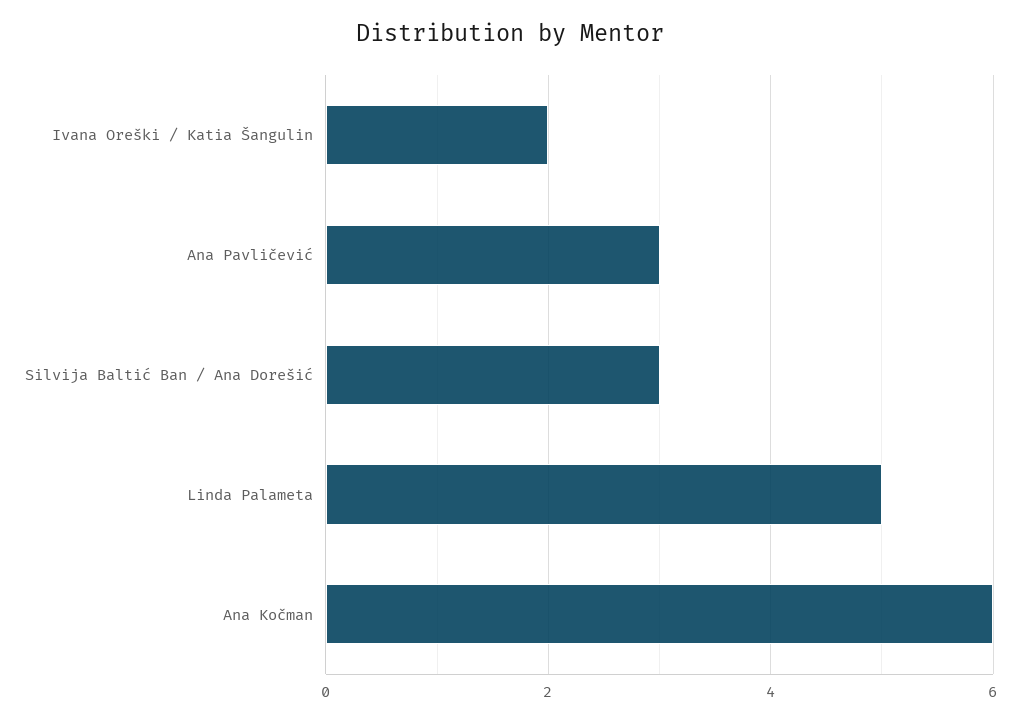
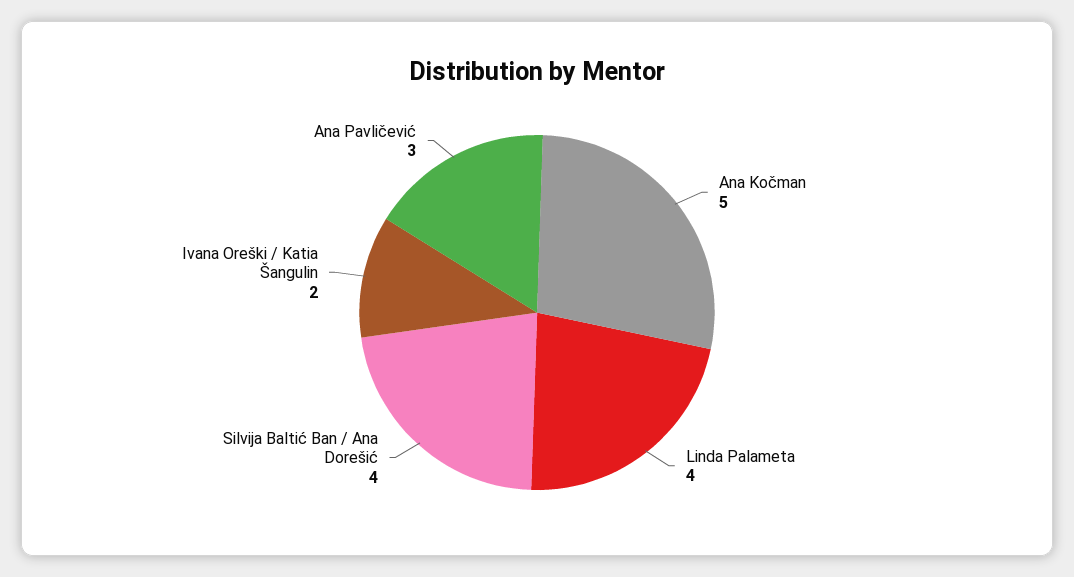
Silvija Baltić Ban / Ana Dorešić: 3 -> 4
Linda Palameta: 5 -> 4
Ana Kočman: 6 -> 5

